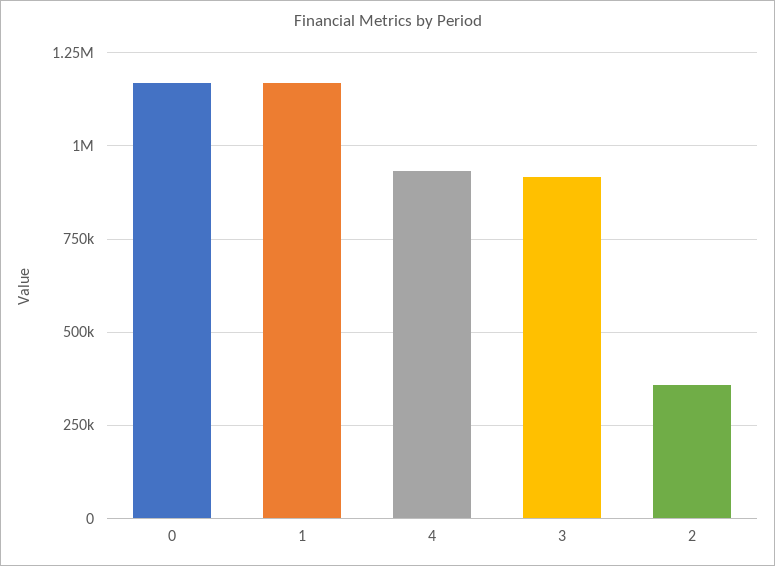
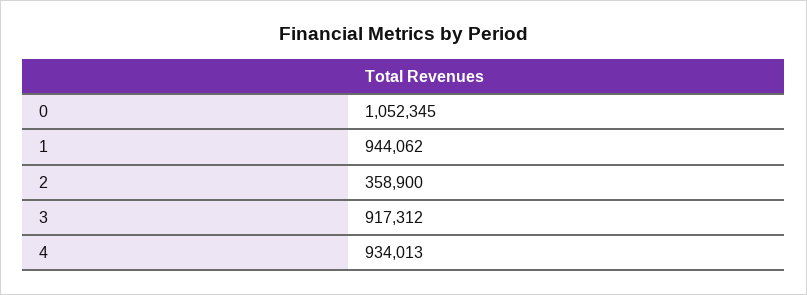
0: 1175000 -> 1052345
1: 1175000 -> 944062

